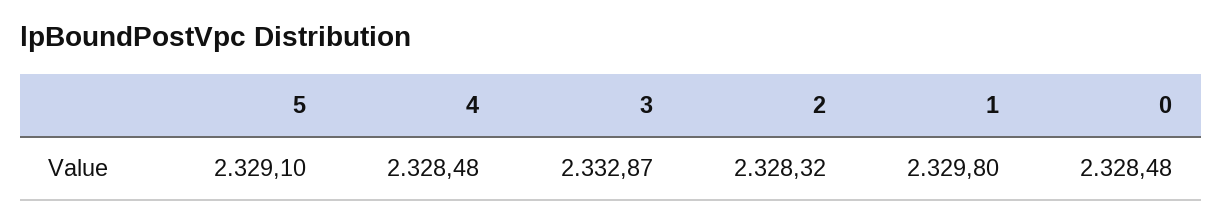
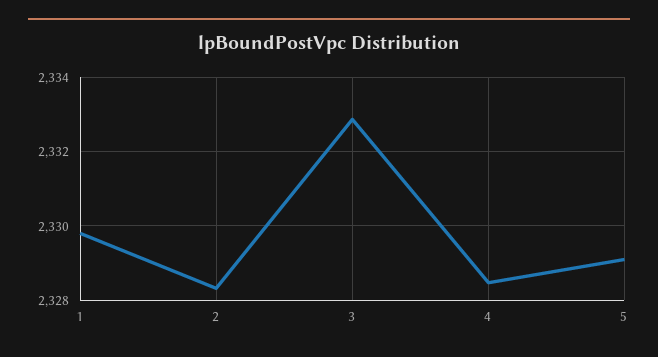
0: 2328.48 -> none

